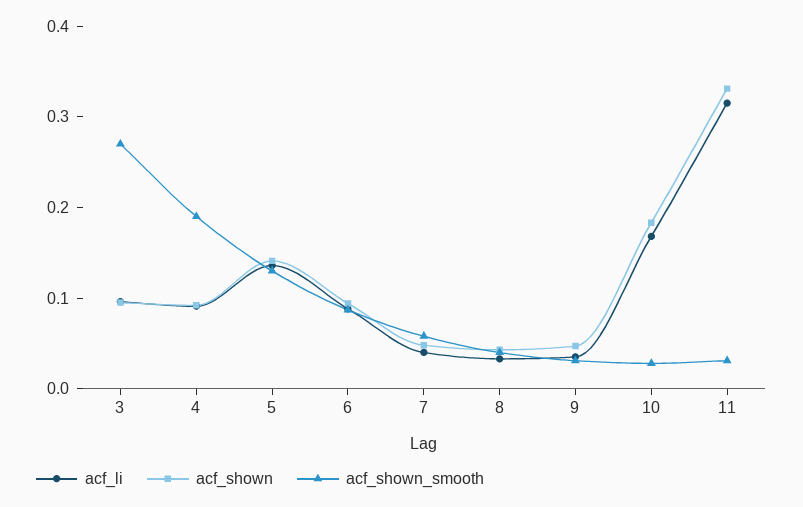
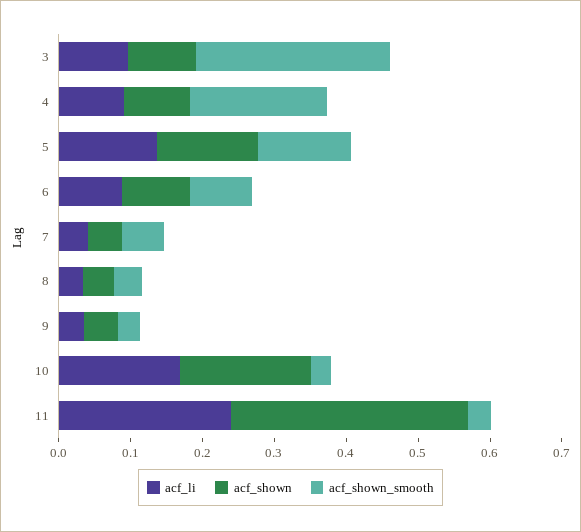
acf_li, 11: 0.32 -> 0.24

